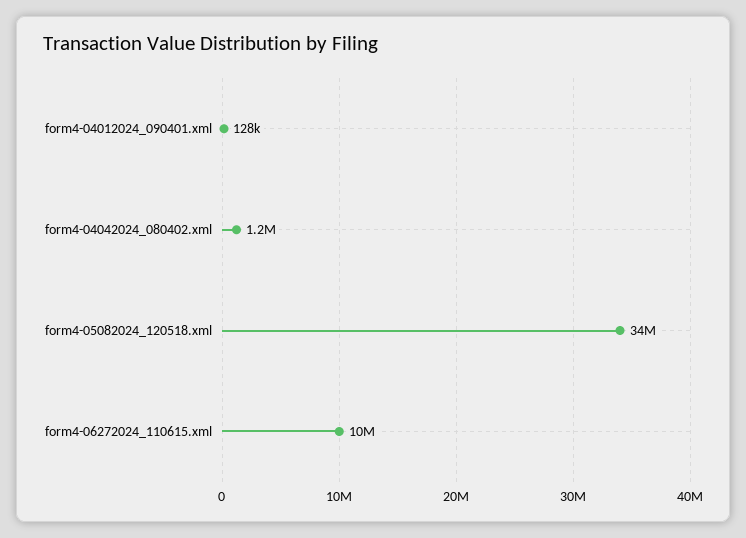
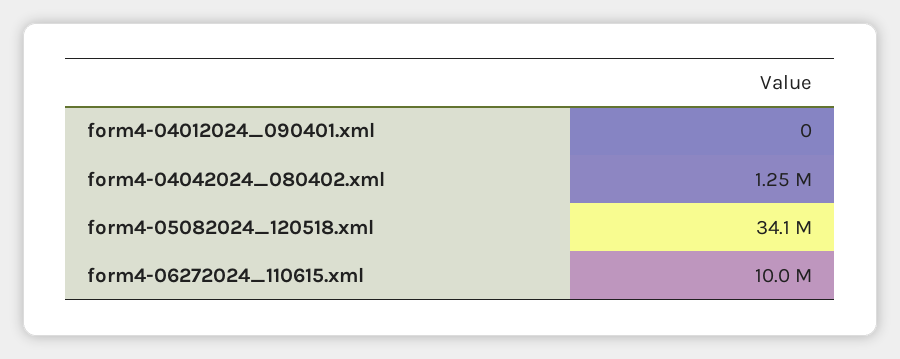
form4-04012024_090401.xml: 128000 -> 0

